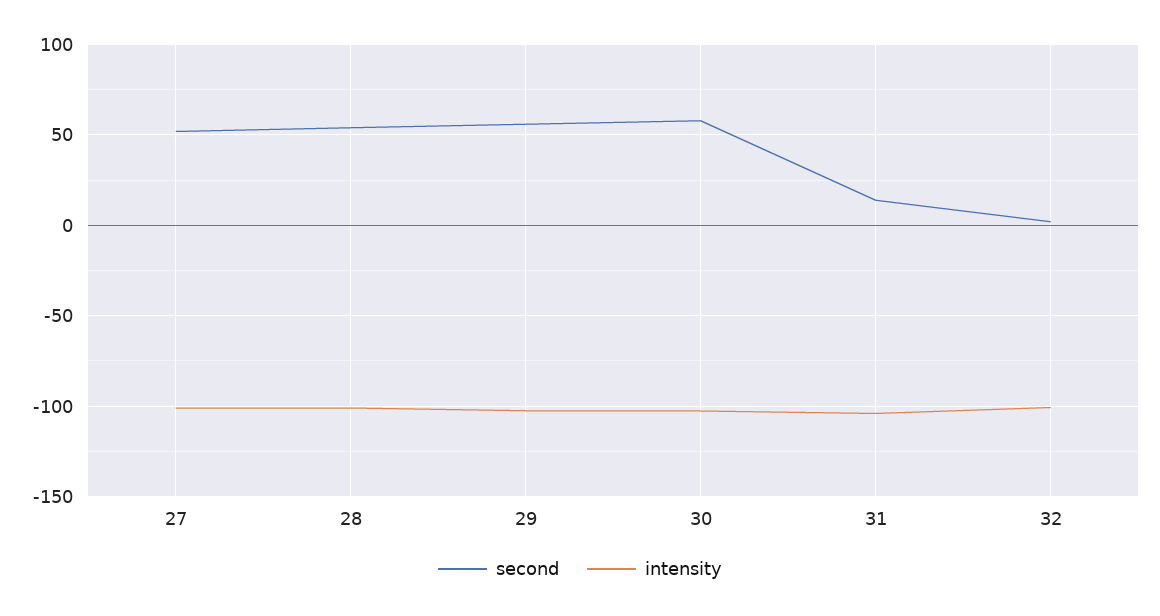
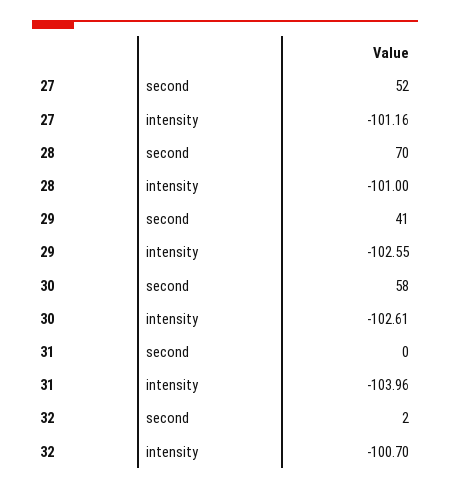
second, 28: 55 -> 70
second, 29: 55 -> 41
second, 31: 15 -> 0

